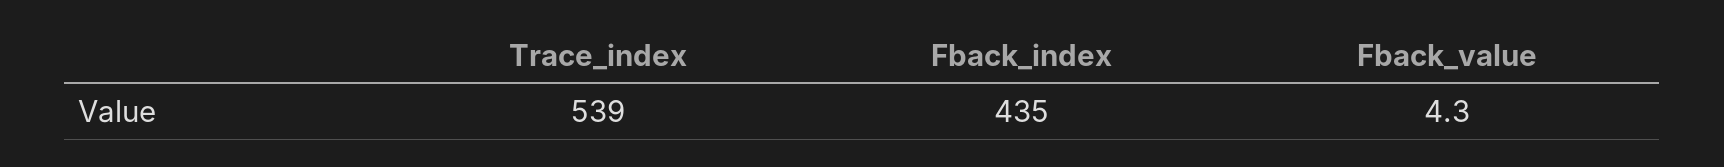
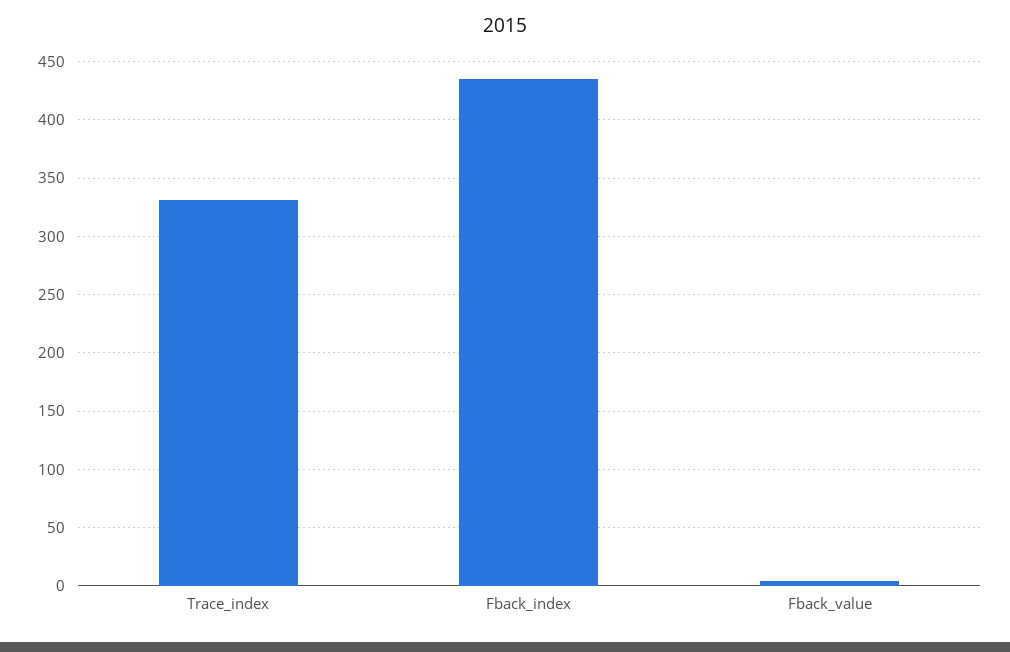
Trace_index: 539 -> 330

